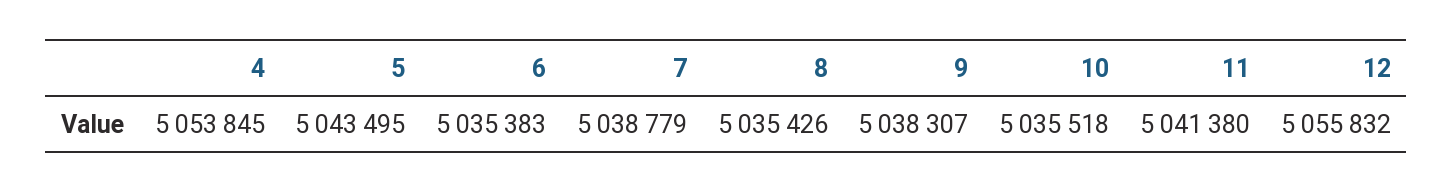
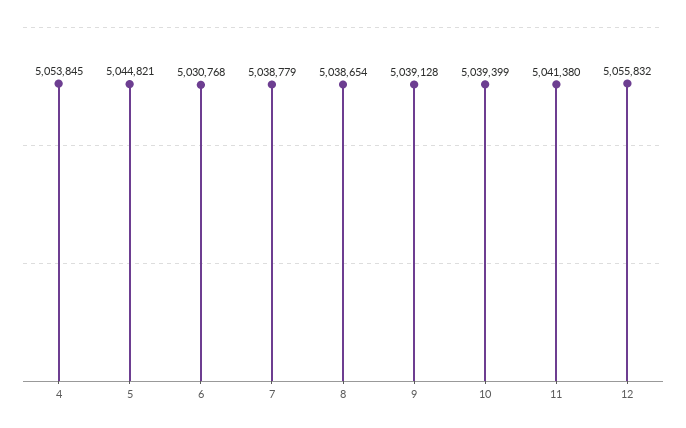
5: 5043495 -> 5044821
6: 5035383 -> 5030768
8: 5035426 -> 5038654
9: 5038307 -> 5039128
10: 5035518 -> 5039399

